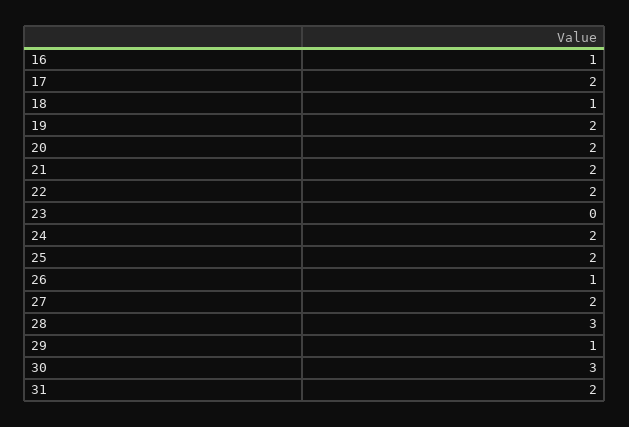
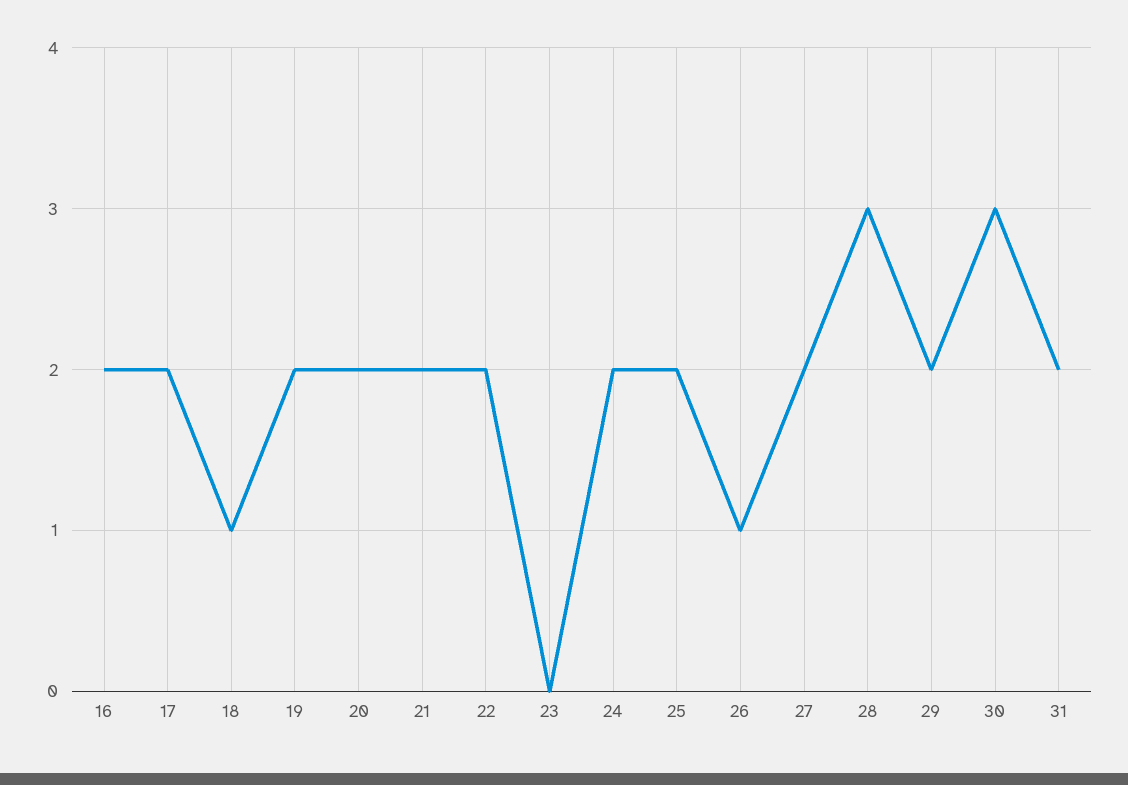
16: 1 -> 2
29: 1 -> 2

